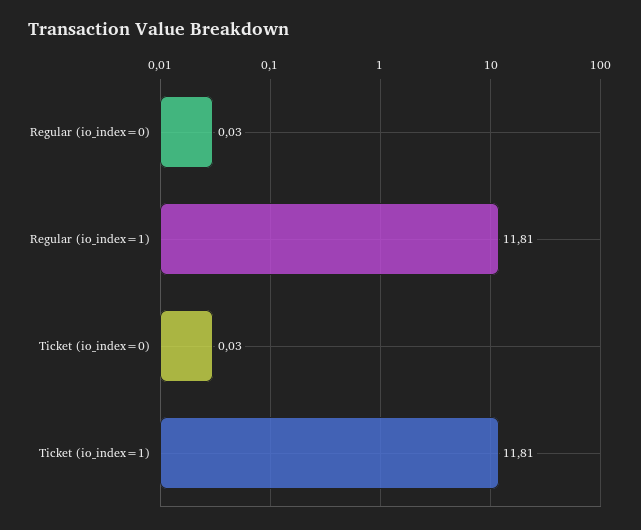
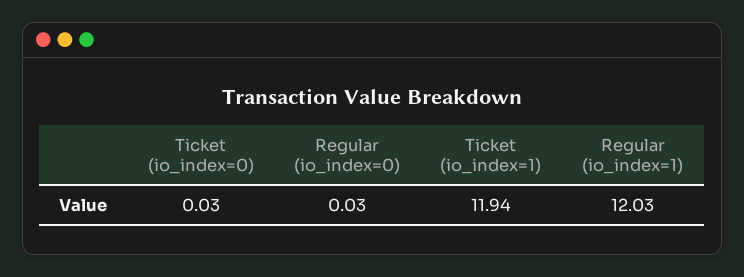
Regular (io_index=1): 11.81 -> 12.03
Ticket (io_index=1): 11.81 -> 11.94

